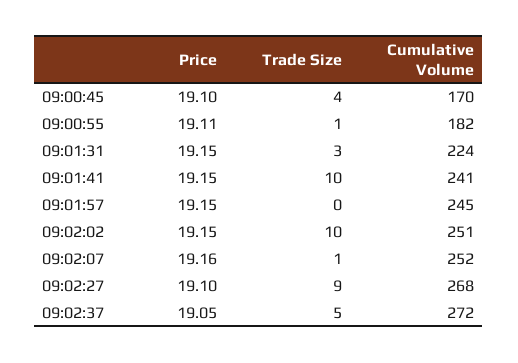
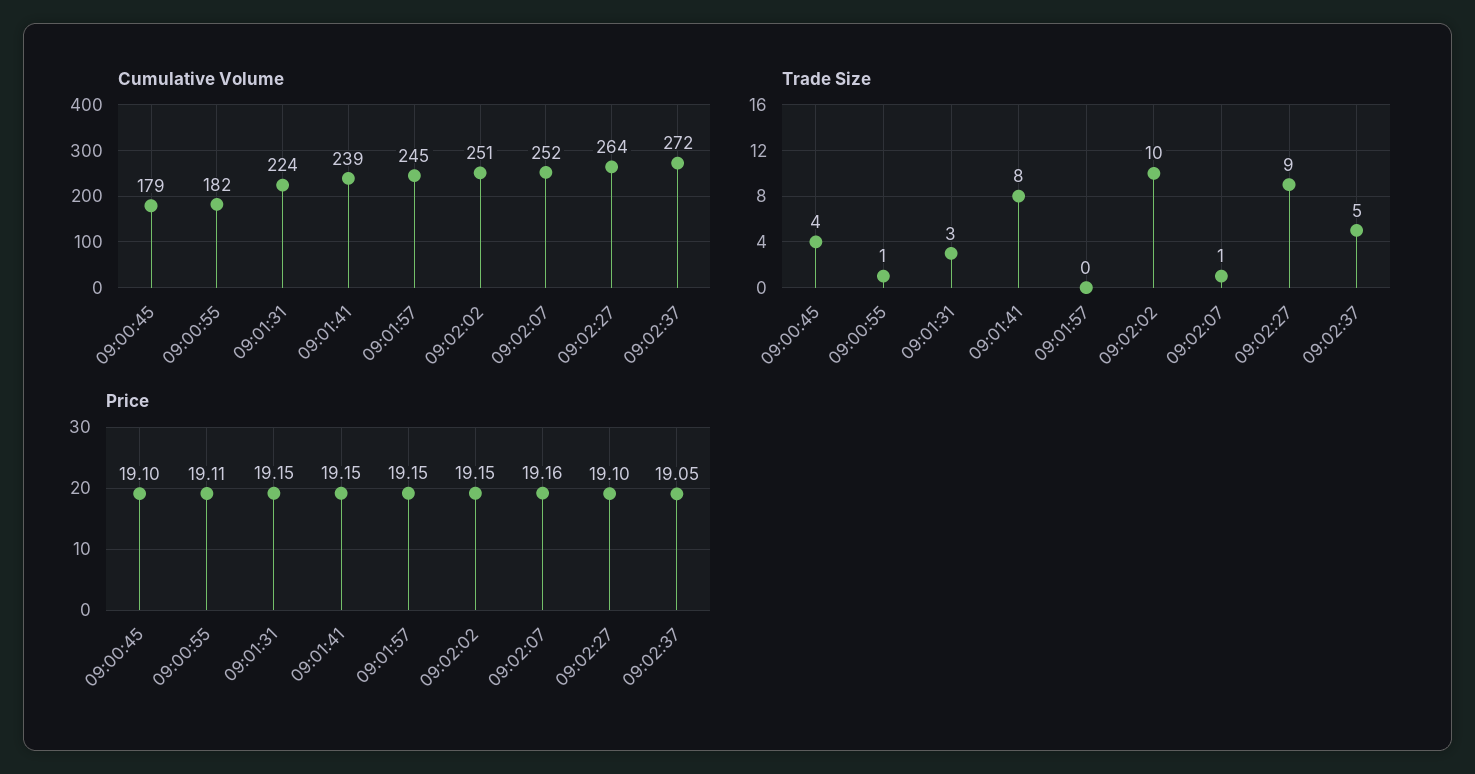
Cumulative Volume, 09:00:45: 170 -> 179
Trade Size, 09:01:41: 10 -> 8
Cumulative Volume, 09:01:41: 241 -> 239
Cumulative Volume, 09:02:27: 268 -> 264

